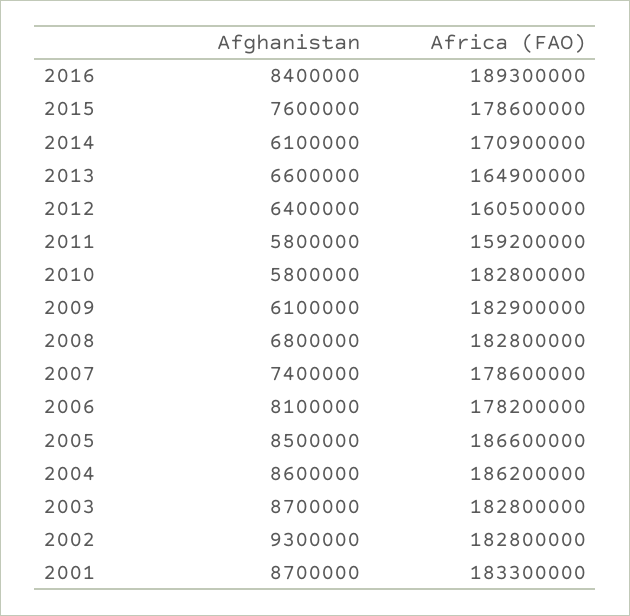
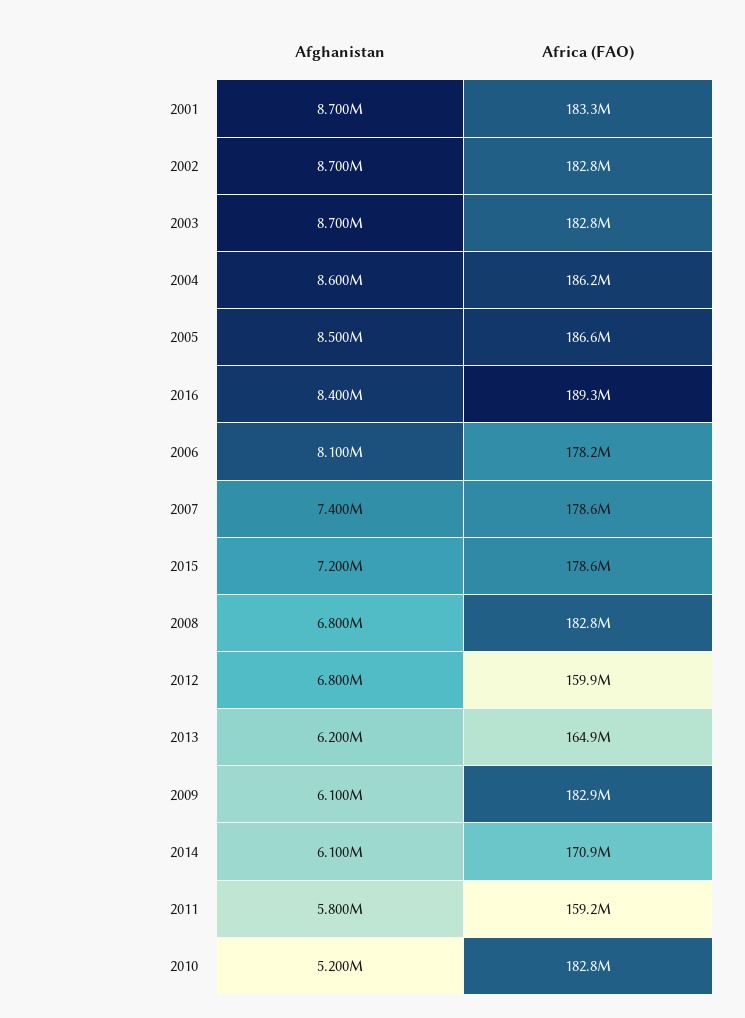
Afghanistan, 2015: 7600000 -> 7200000
Afghanistan, 2013: 6600000 -> 6200000
Afghanistan, 2012: 6400000 -> 6800000
Africa (FAO), 2012: 160500000 -> 159900000
Afghanistan, 2010: 5800000 -> 5200000
Afghanistan, 2002: 9300000 -> 8700000

